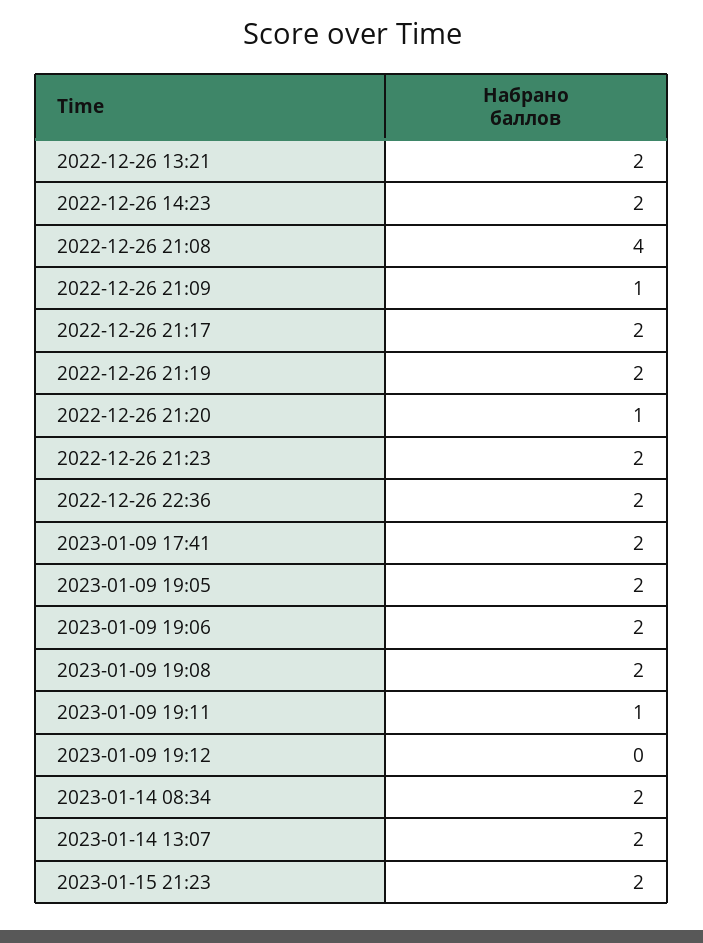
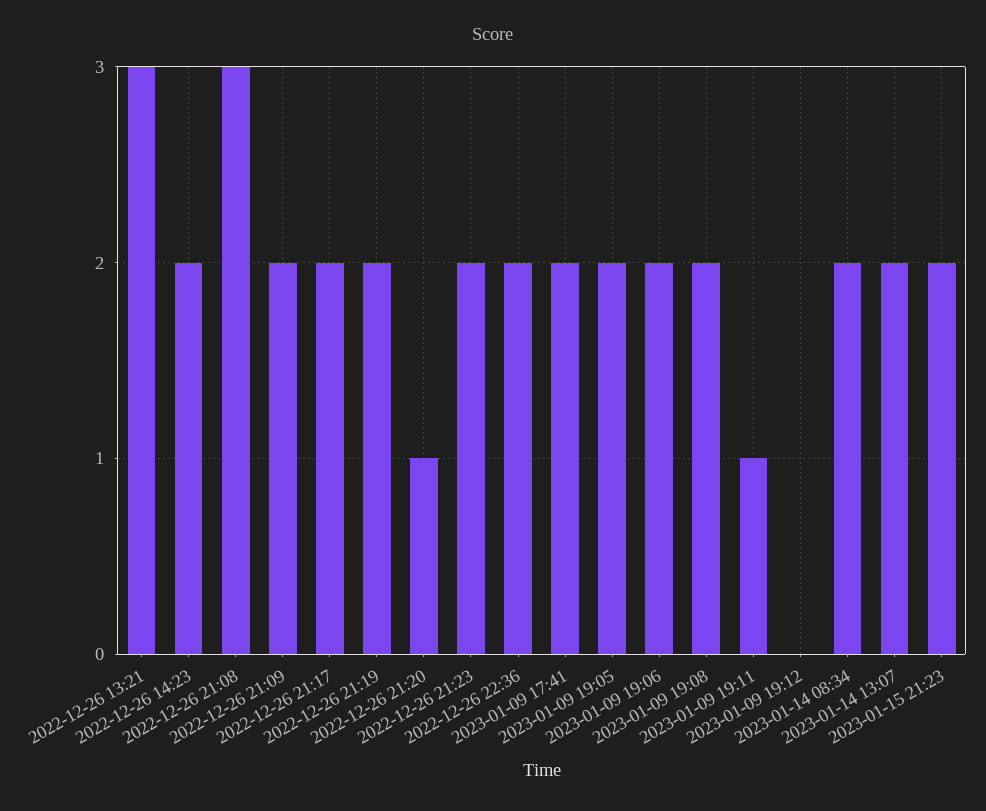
2022-12-26 13:21: 2 -> 3
2022-12-26 21:08: 4 -> 3
2022-12-26 21:09: 1 -> 2

